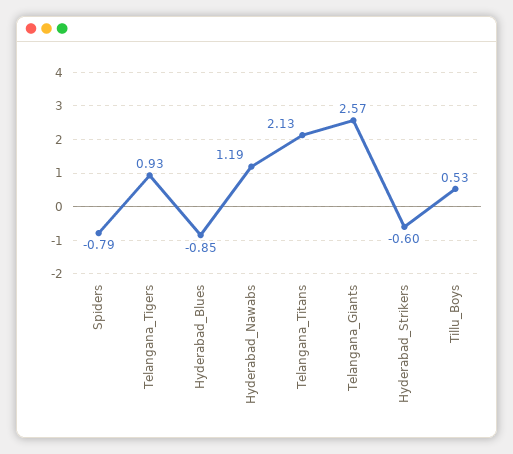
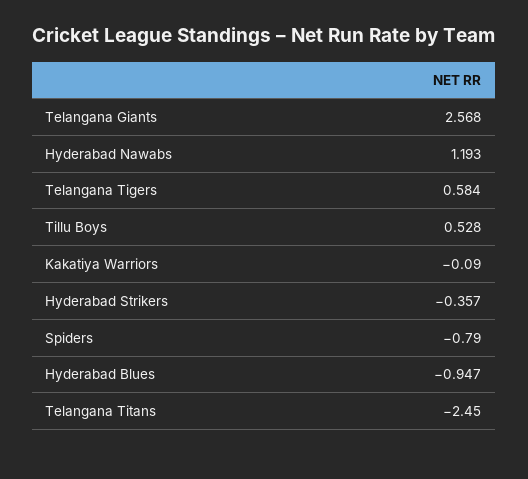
Telangana_Tigers: 0.93 -> 0.584
Hyderabad_Blues: -0.85 -> -0.947
Telangana_Titans: 2.13 -> -2.45
Hyderabad_Strikers: -0.6 -> -0.357
Kakatiya Warriors: none -> -0.09

